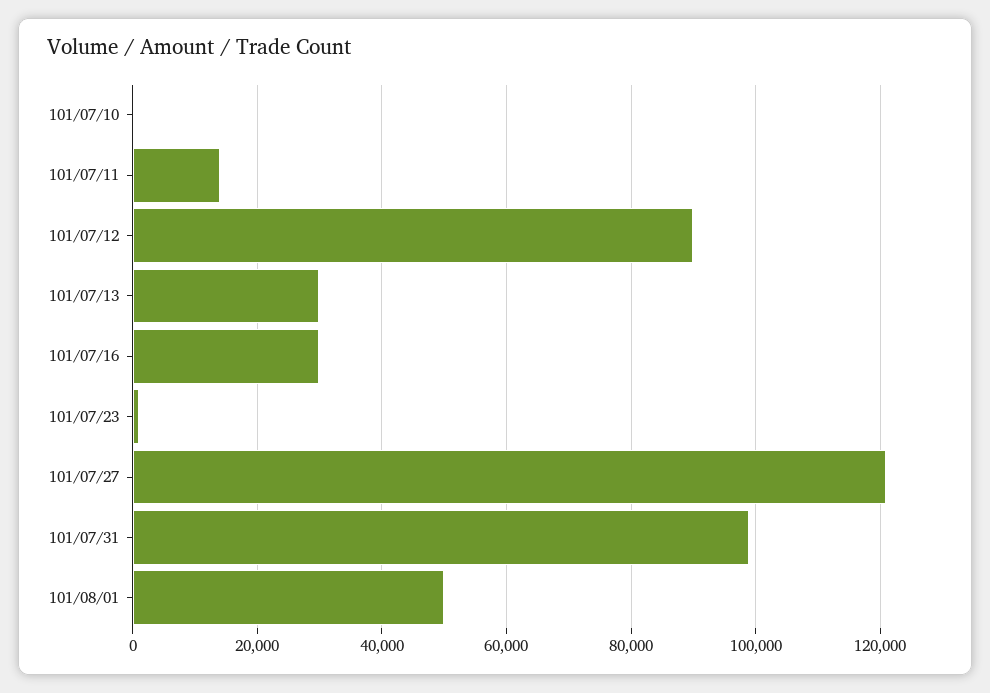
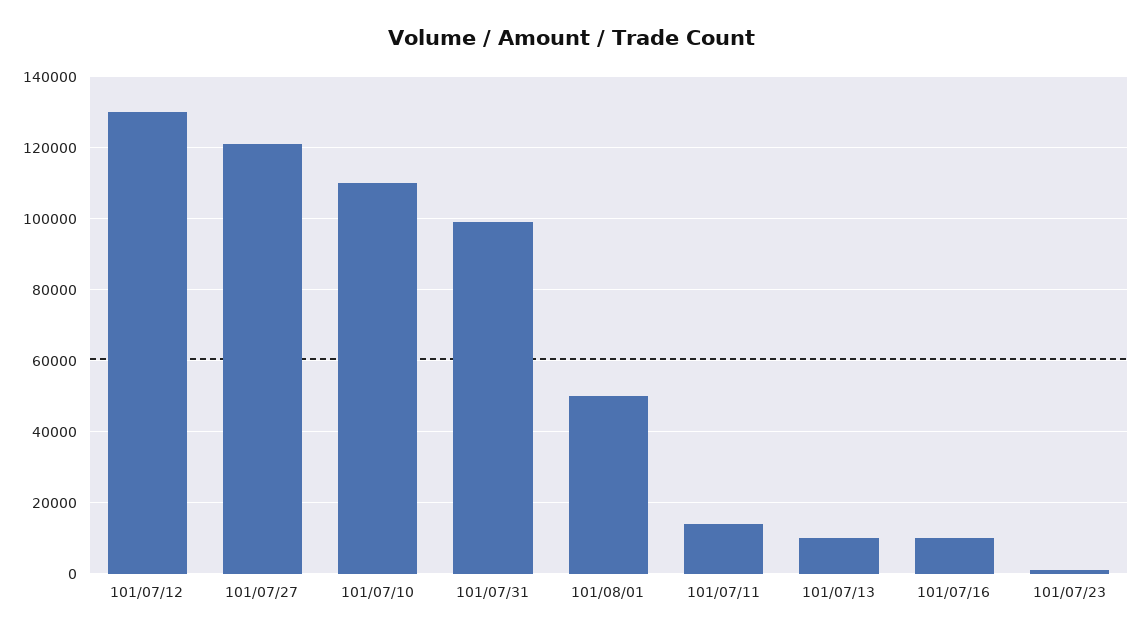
101/07/10: 0 -> 110000
101/07/12: 90000 -> 130000
101/07/13: 30000 -> 10000
101/07/16: 30000 -> 10000

